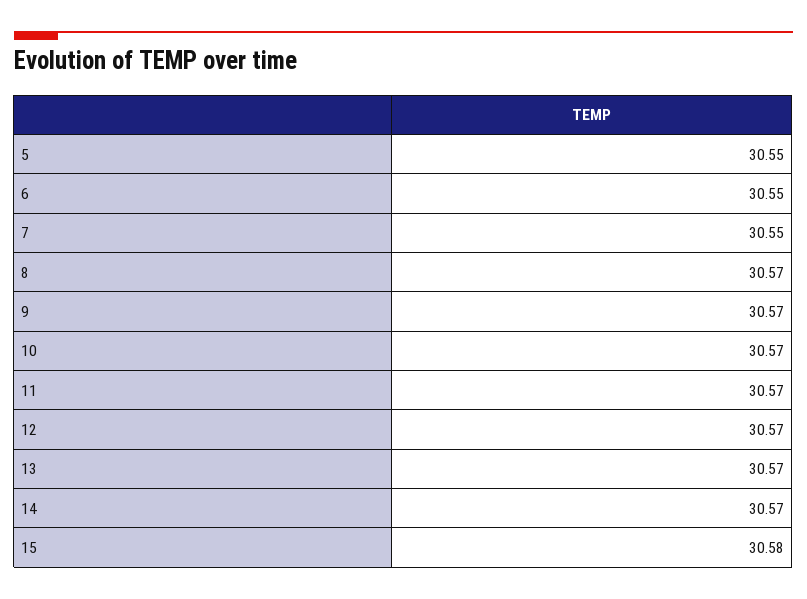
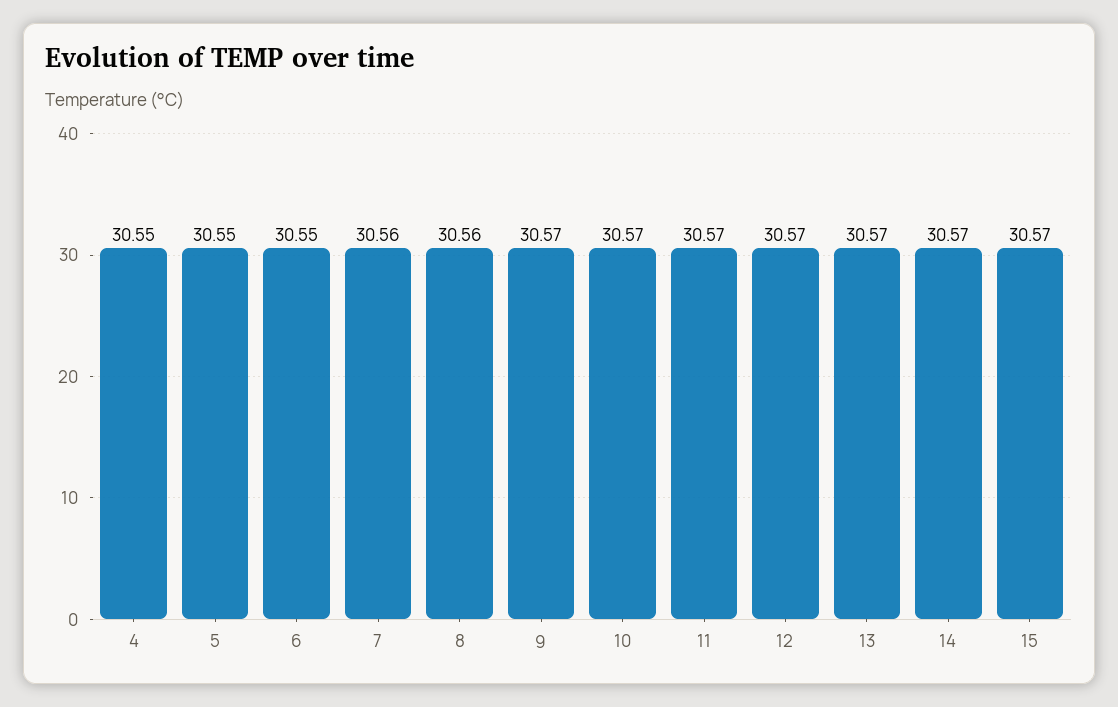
7: 30.55 -> 30.56
8: 30.57 -> 30.56
15: 30.58 -> 30.57
4: none -> 30.55

